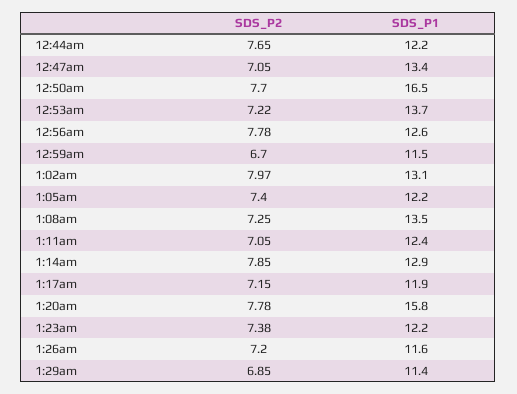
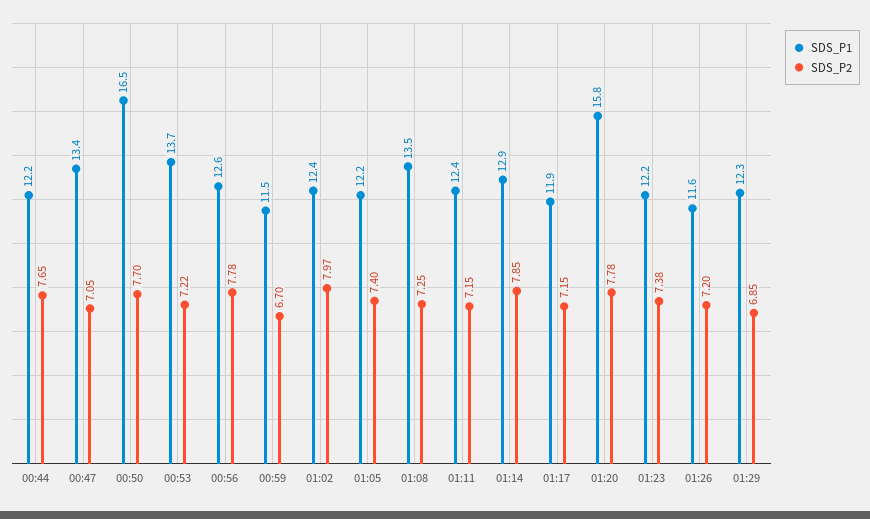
SDS_P1, 1:02am: 13.1 -> 12.4
SDS_P2, 1:11am: 7.05 -> 7.15
SDS_P1, 1:29am: 11.4 -> 12.3

